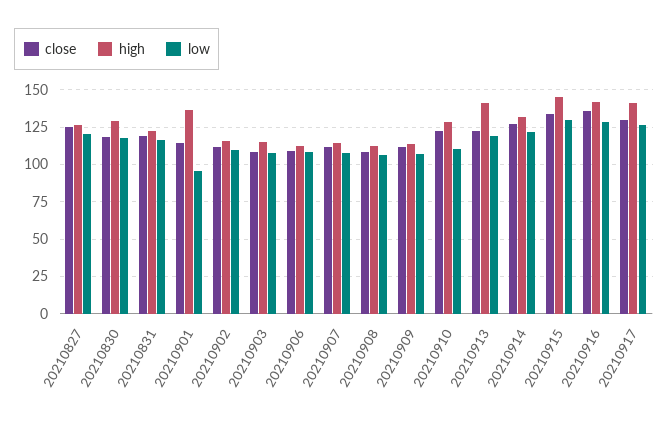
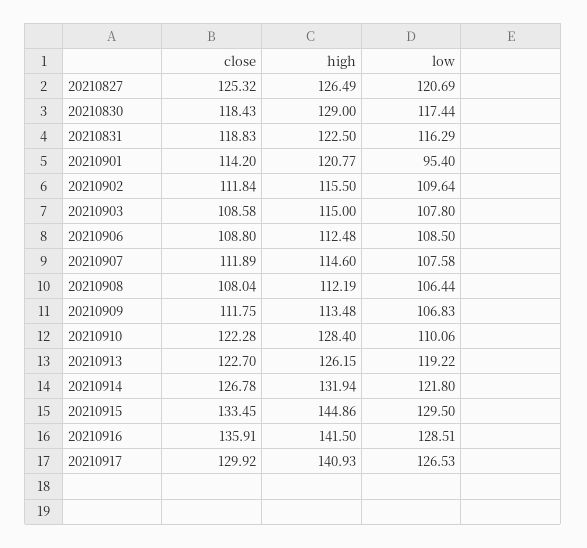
high, 20210901: 135 -> 120.77
high, 20210913: 140 -> 126.15

